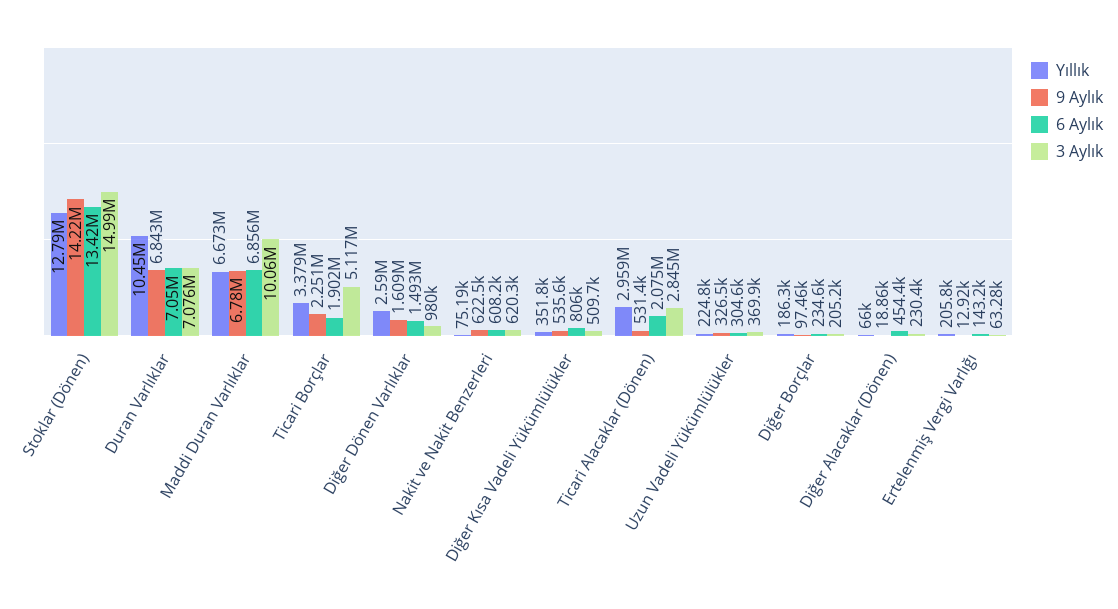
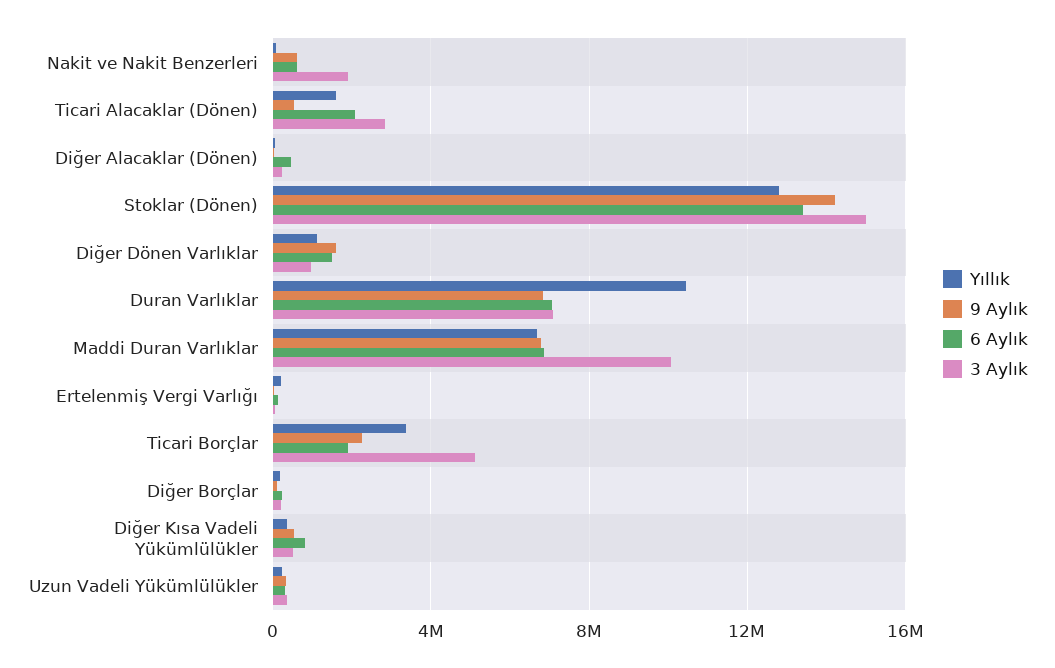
Yıllık, Diğer Dönen Varlıklar: 2590000 -> 1000000
3 Aylık, Nakit ve Nakit Benzerleri: 620300 -> 2000000
Yıllık, Ticari Alacaklar (Dönen): 2959000 -> 1500000

